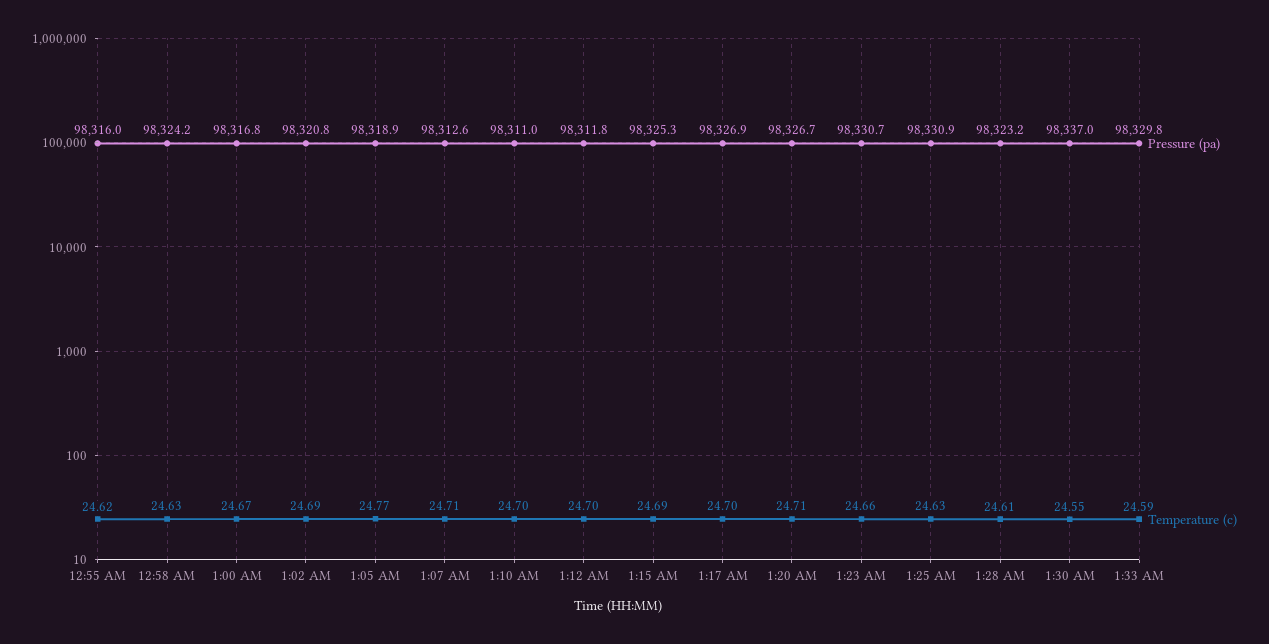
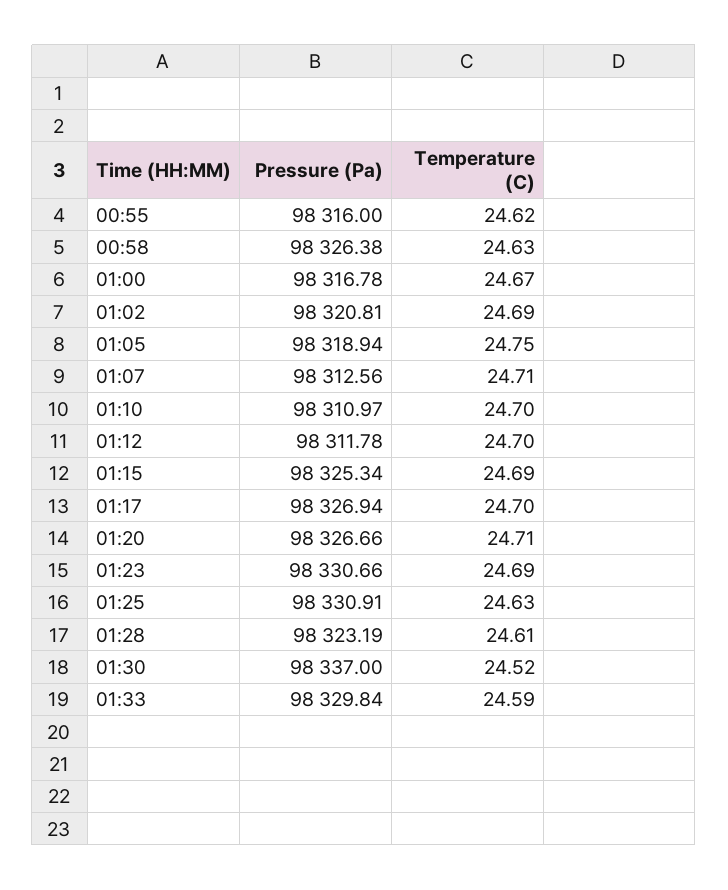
Pressure (pa), 12:58 AM: 98324.2 -> 98326.38
Temperature (c), 1:05 AM: 24.77 -> 24.75
Temperature (c), 1:23 AM: 24.66 -> 24.69
Temperature (c), 1:30 AM: 24.55 -> 24.52

